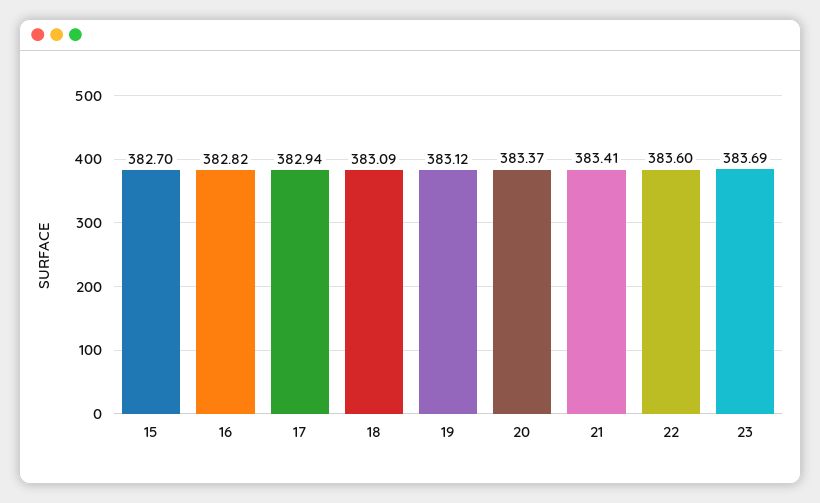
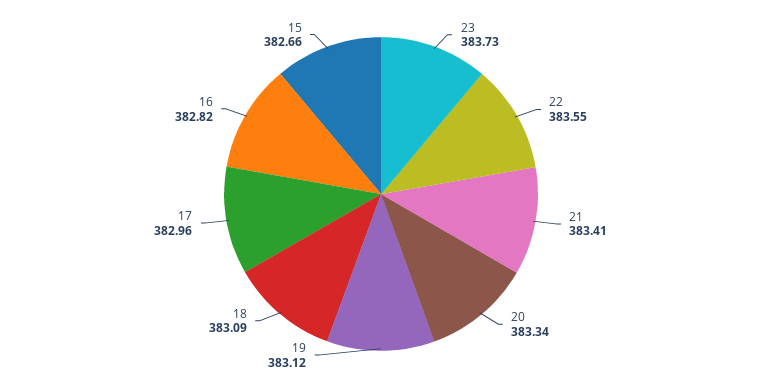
15: 382.7 -> 382.66
17: 382.94 -> 382.96
20: 383.37 -> 383.34
22: 383.6 -> 383.55
23: 383.69 -> 383.73

